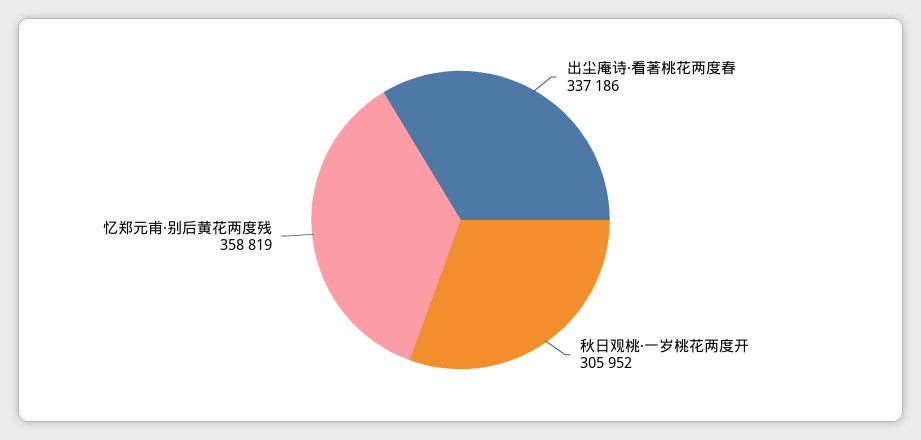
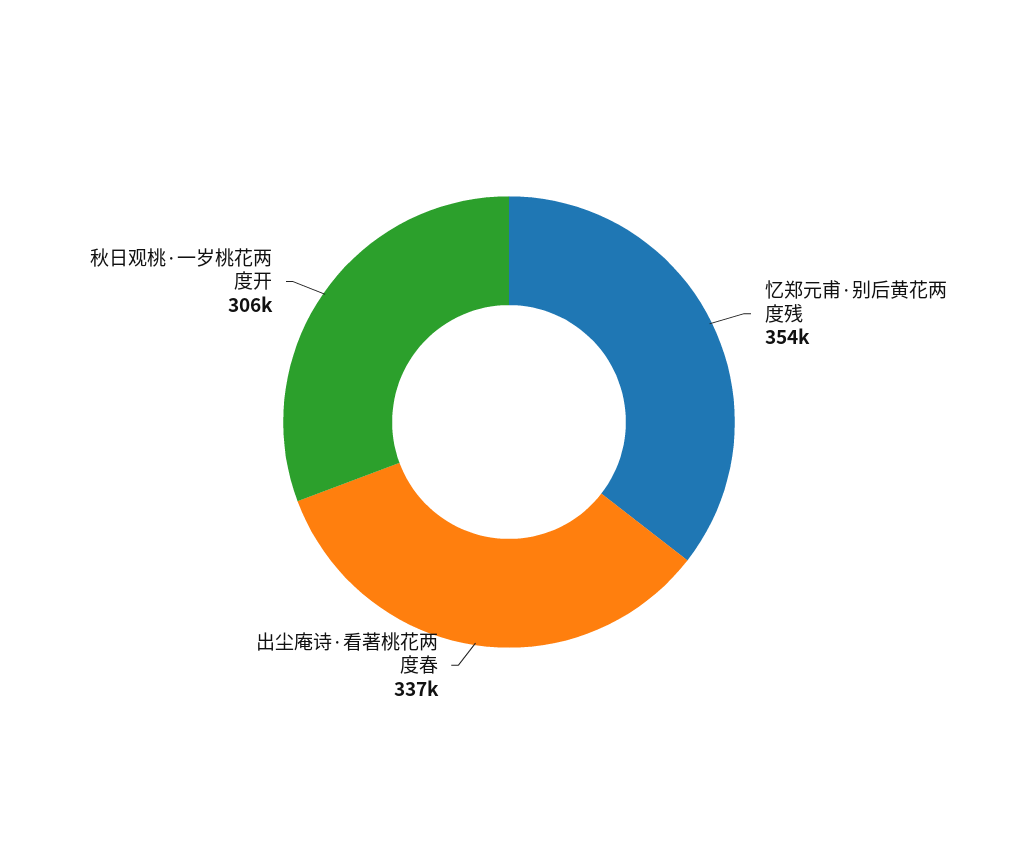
忆郑元甫·别后黄花两度残: 358819 -> 354000

